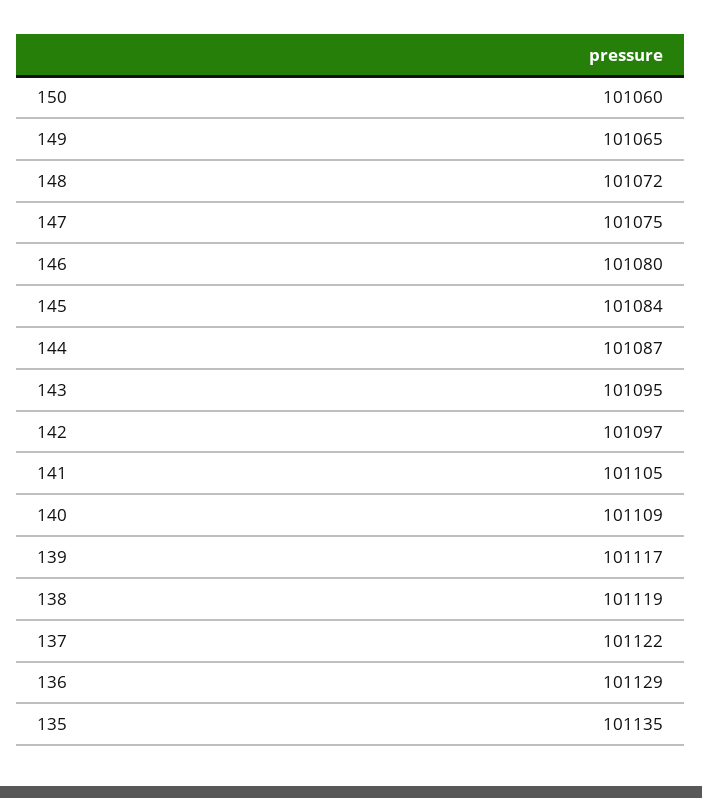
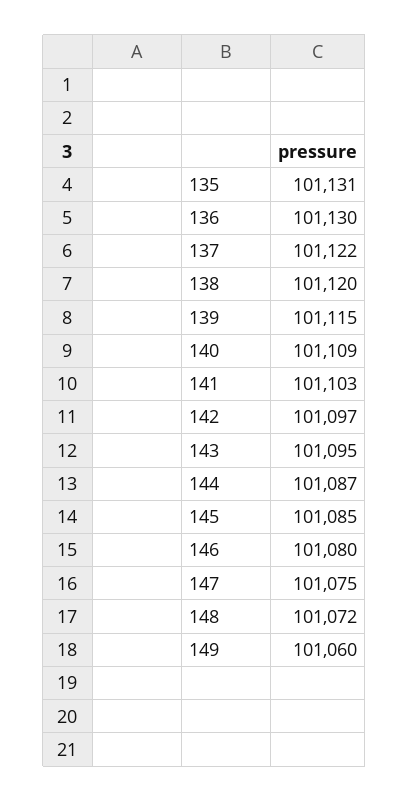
150: 101060 -> none
149: 101065 -> 101060
145: 101084 -> 101085
141: 101105 -> 101103
139: 101117 -> 101115
138: 101119 -> 101120
136: 101129 -> 101130
135: 101135 -> 101131

